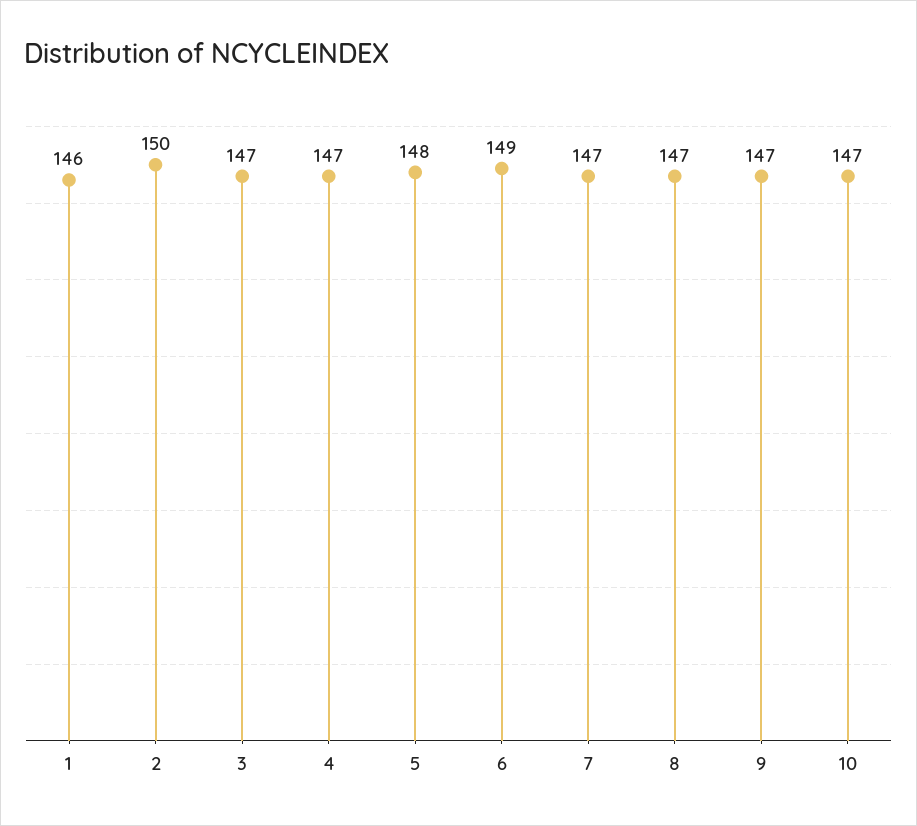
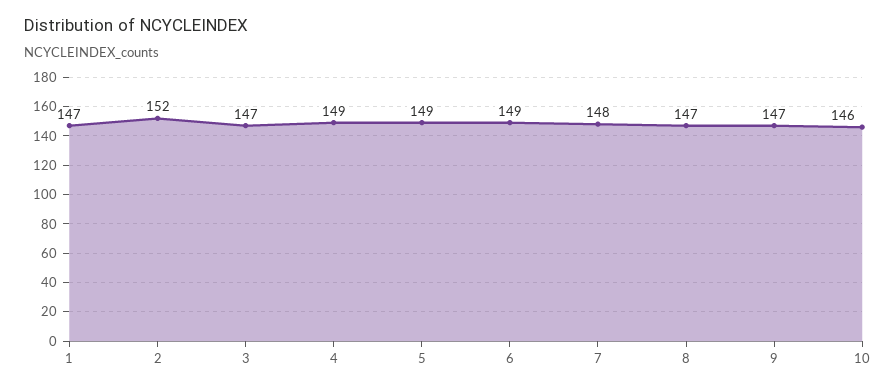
1: 146 -> 147
2: 150 -> 152
4: 147 -> 149
5: 148 -> 149
7: 147 -> 148
10: 147 -> 146

